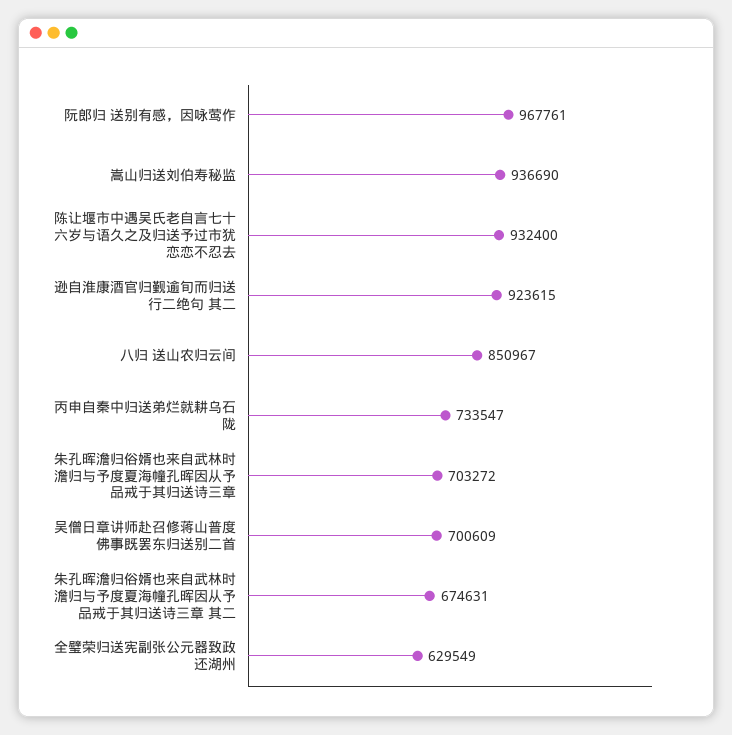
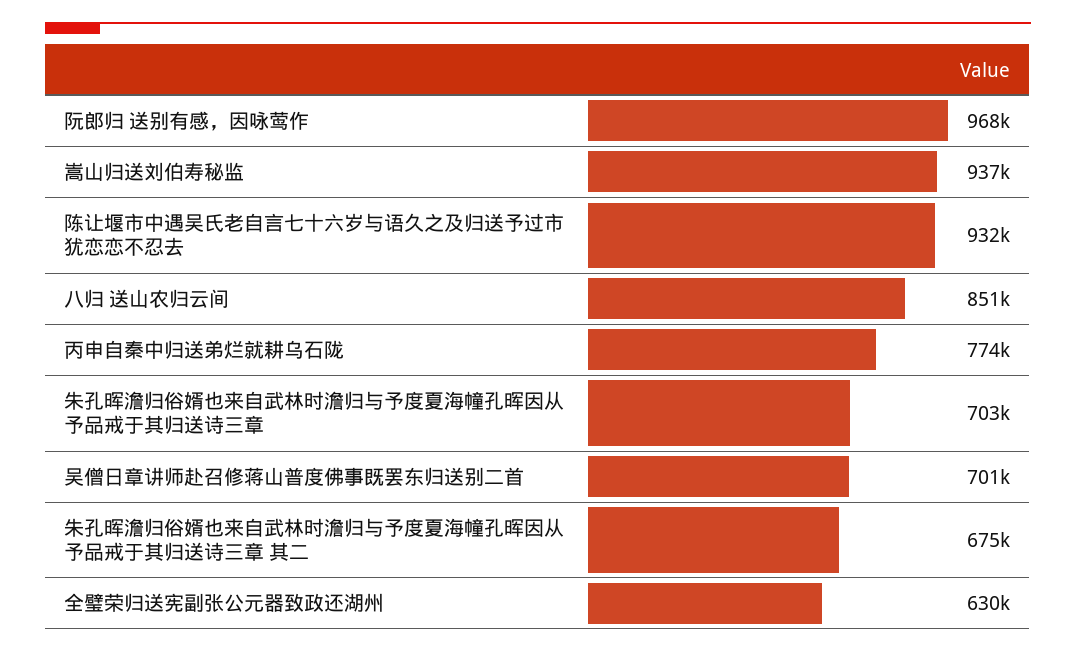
逊自淮康酒官归觐逾旬而归送行二绝句 其二: 923615 -> none
丙申自秦中归送弟烂就耕乌石陇: 733547 -> 774000

